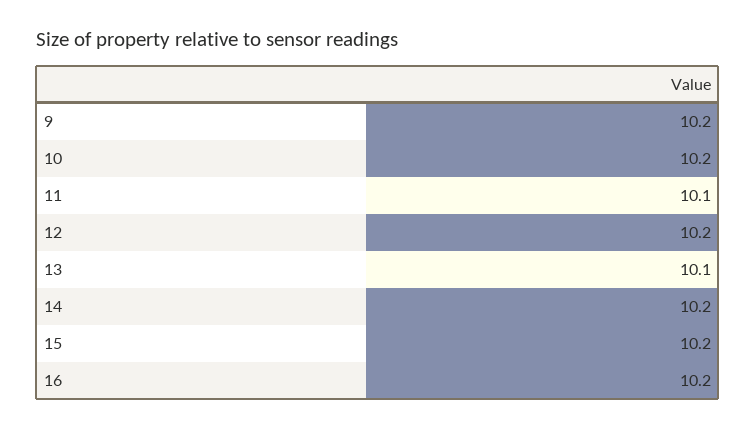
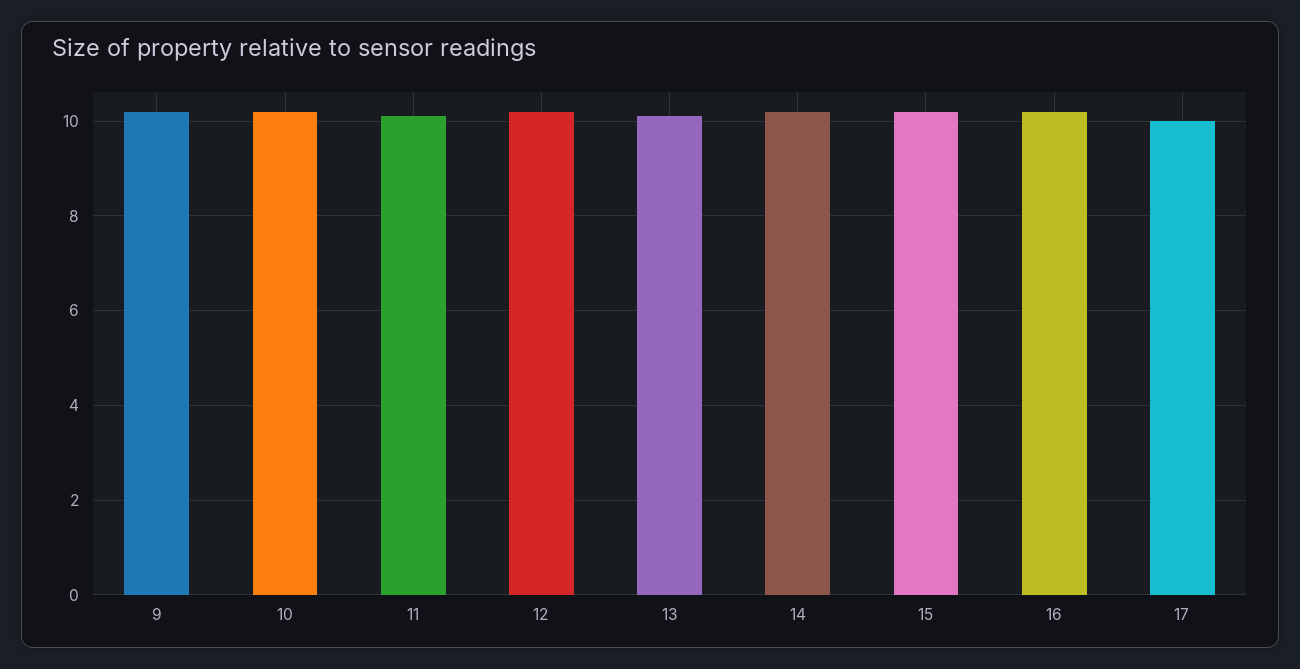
17: none -> 10

